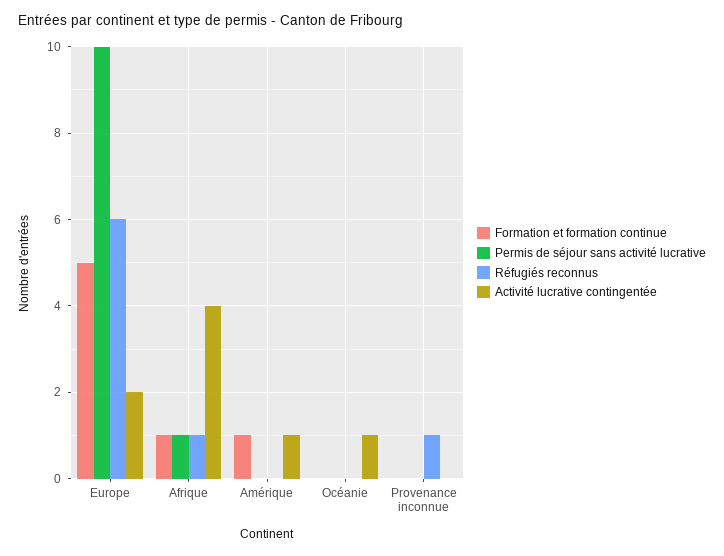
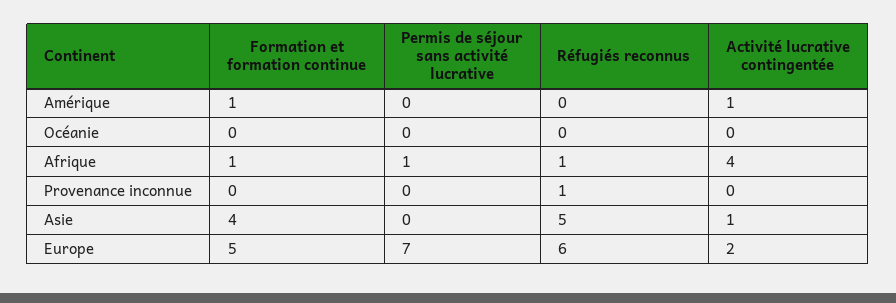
Permis de séjour sans activité lucrative, Europe: 10 -> 7
Activité lucrative contingentée, Océanie: 1 -> 0
Formation et formation continue, Asie: none -> 4
Permis de séjour sans activité lucrative, Asie: none -> 0
Réfugiés reconnus, Asie: none -> 5
Activité lucrative contingentée, Asie: none -> 1

